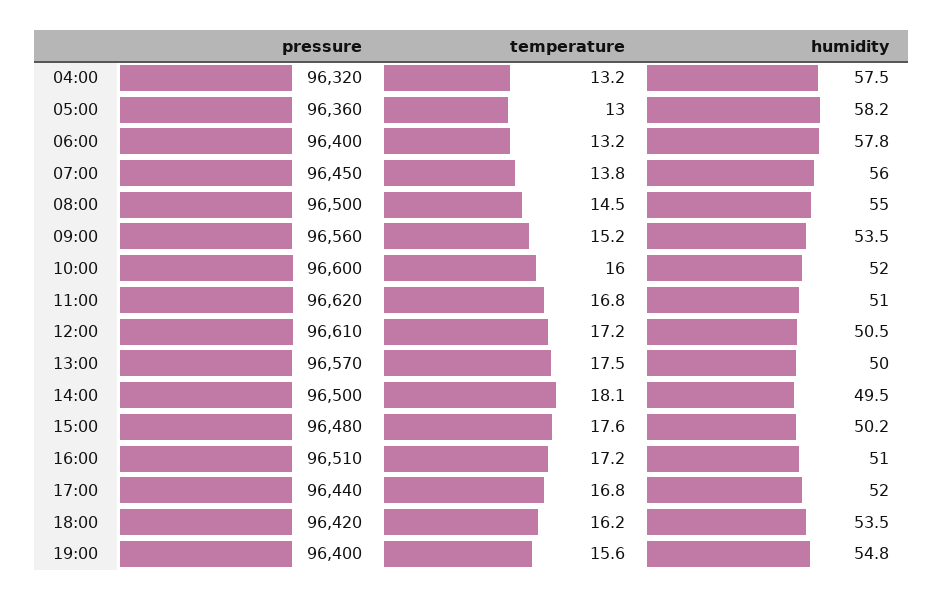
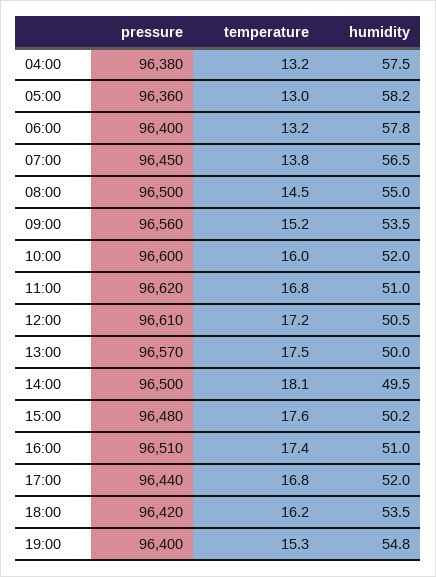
pressure, 04:00: 96320 -> 96380
humidity, 07:00: 56 -> 56.5
temperature, 16:00: 17.2 -> 17.4
temperature, 19:00: 15.6 -> 15.3

